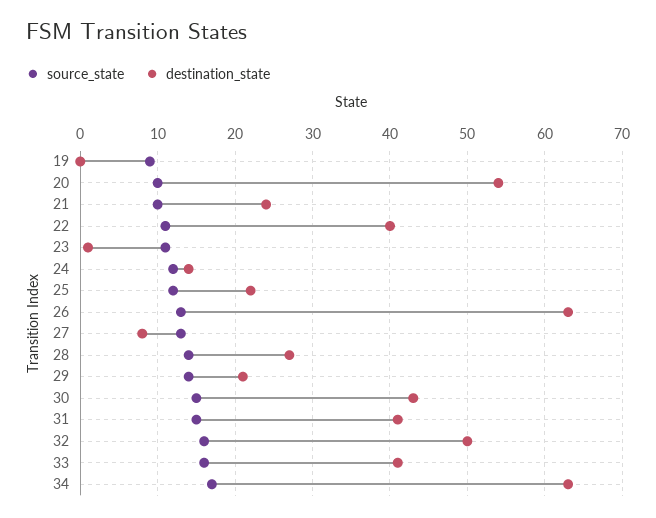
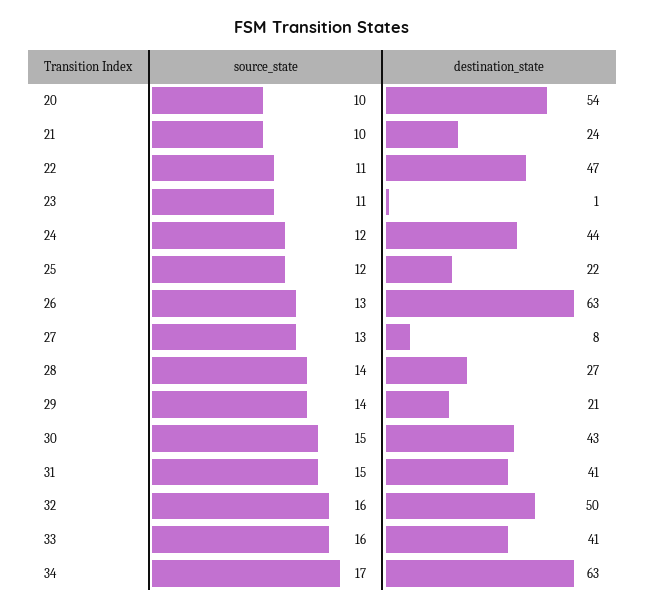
source_state, 19: 9 -> none
destination_state, 19: 0 -> none
destination_state, 22: 40 -> 47
destination_state, 24: 14 -> 44

